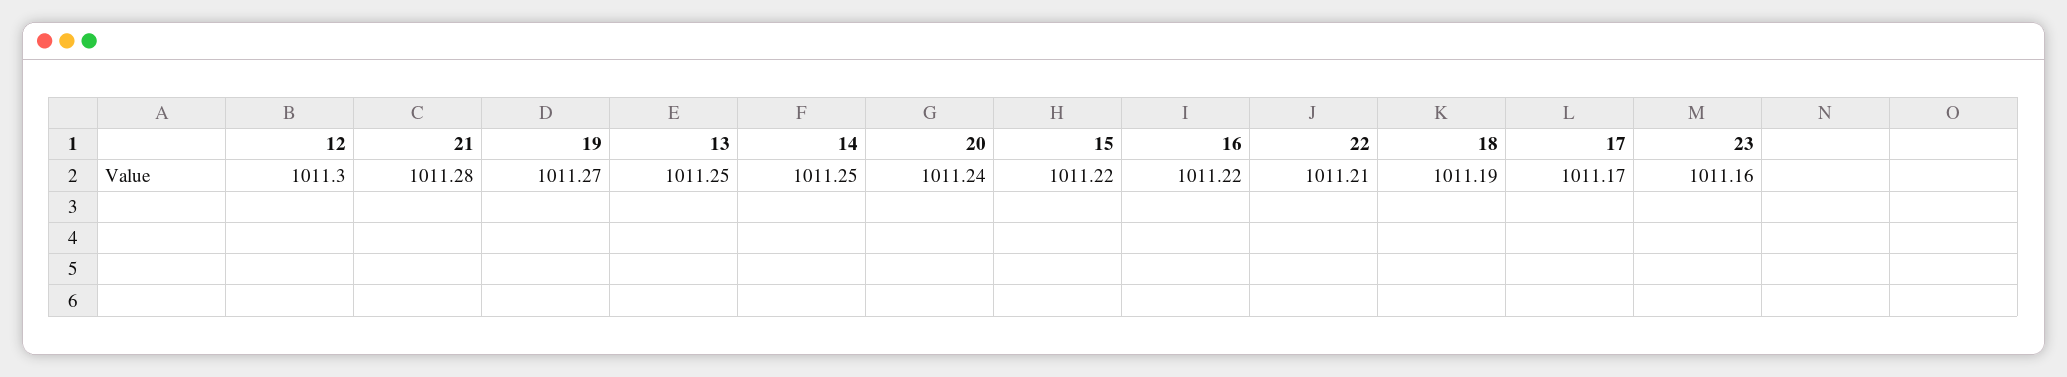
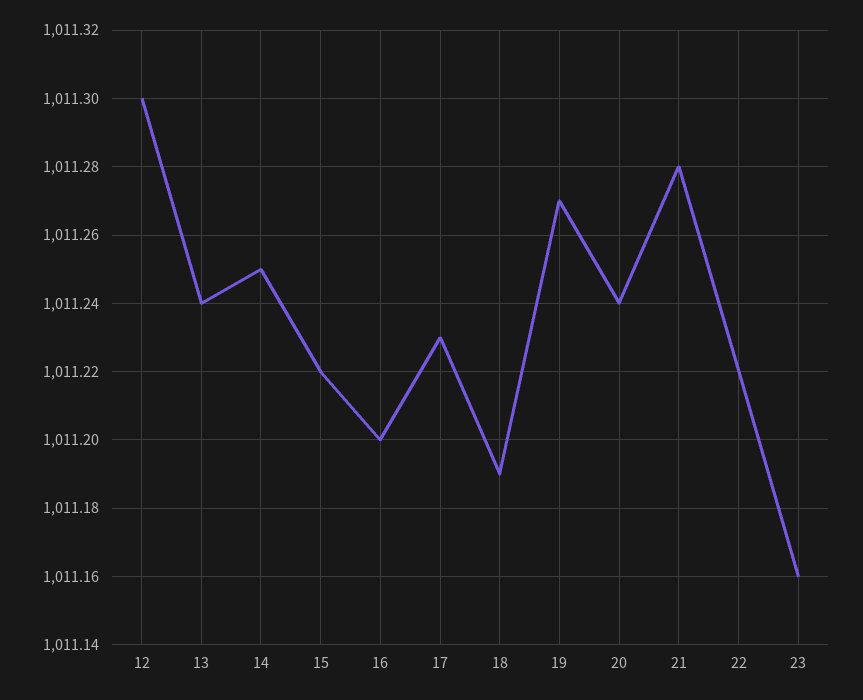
13: 1011.25 -> 1011.24
16: 1011.22 -> 1011.2
22: 1011.21 -> 1011.22
17: 1011.17 -> 1011.23

